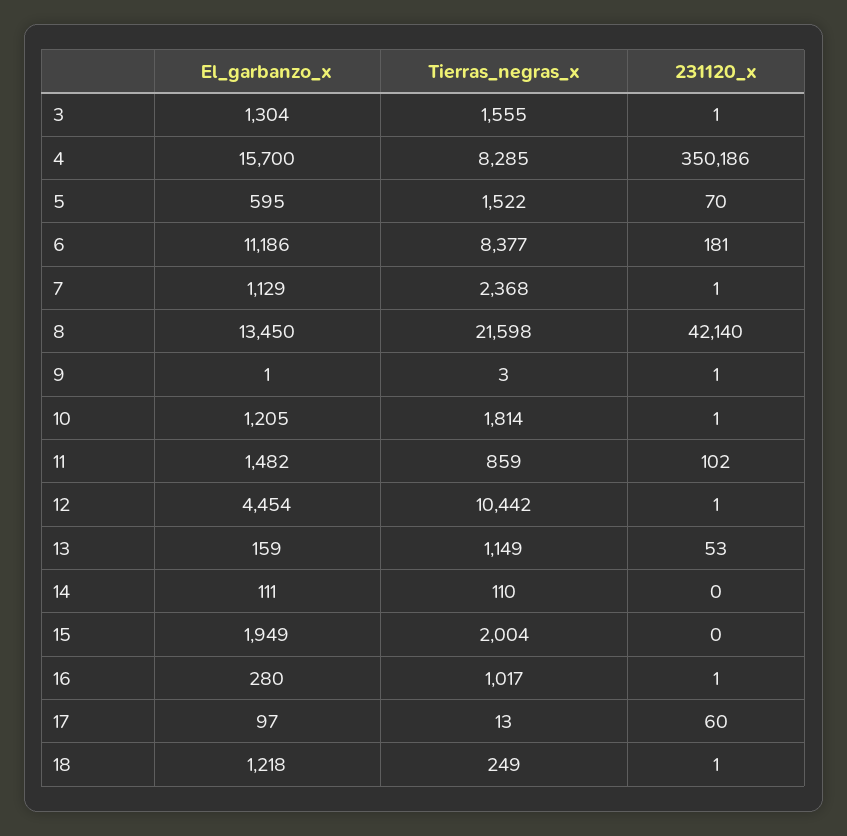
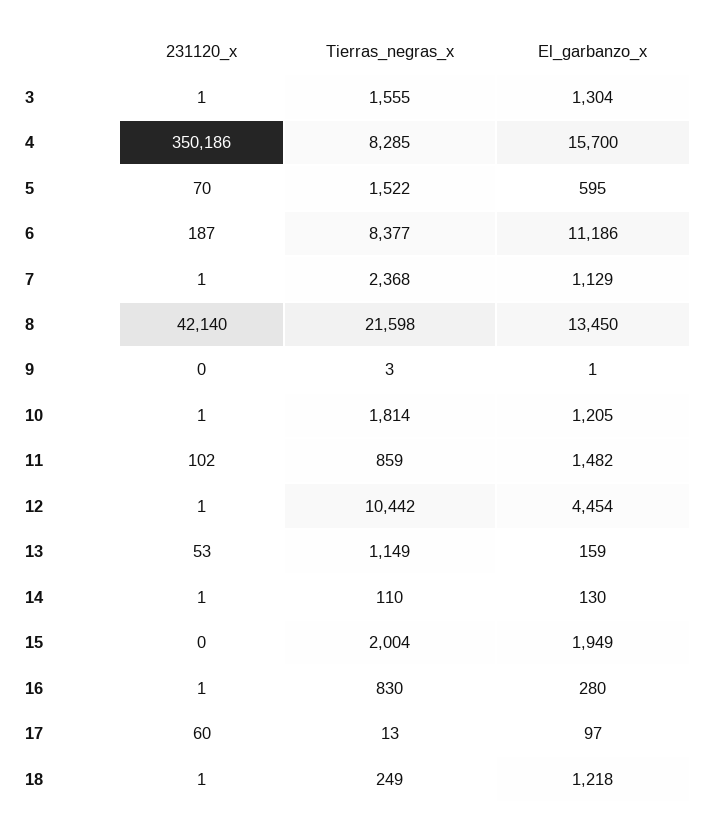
231120_x, 6: 181 -> 187
231120_x, 9: 1 -> 0
El_garbanzo_x, 14: 111 -> 130
231120_x, 14: 0 -> 1
Tierras_negras_x, 16: 1017 -> 830

